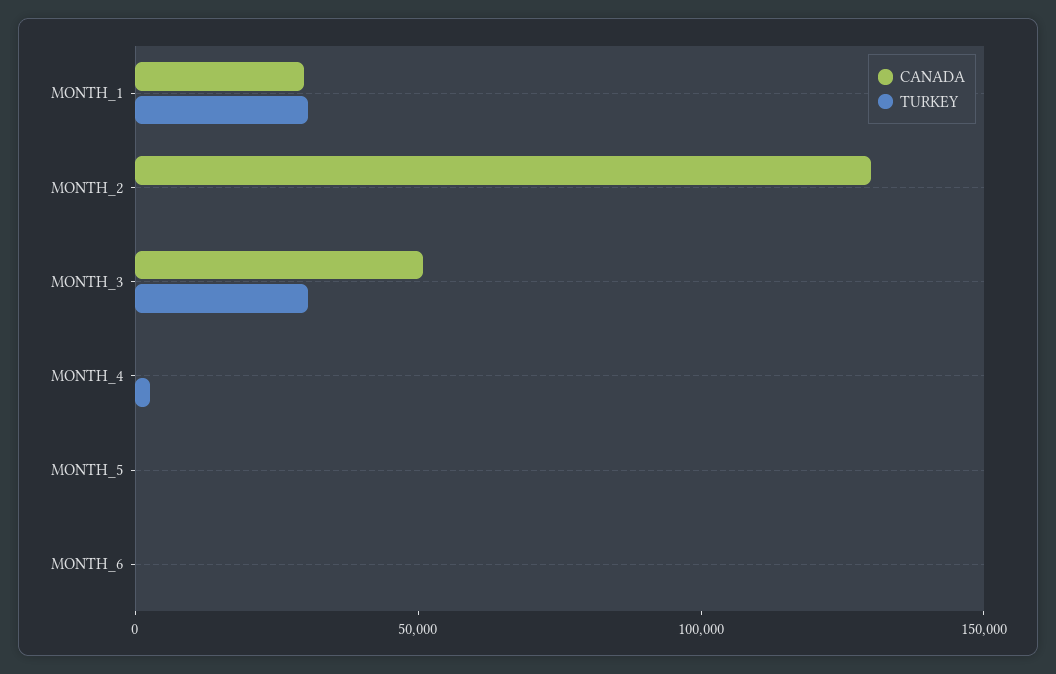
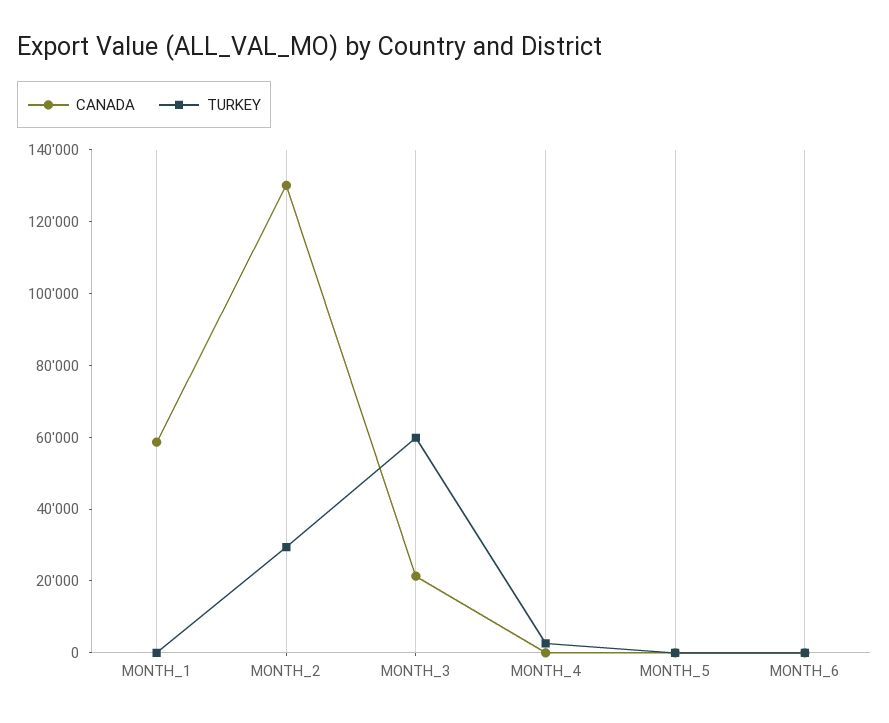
CANADA, MONTH_1: 30000 -> 60000
TURKEY, MONTH_1: 30000 -> 0
TURKEY, MONTH_2: 0 -> 30000
CANADA, MONTH_3: 50000 -> 20000
TURKEY, MONTH_3: 30000 -> 60000

